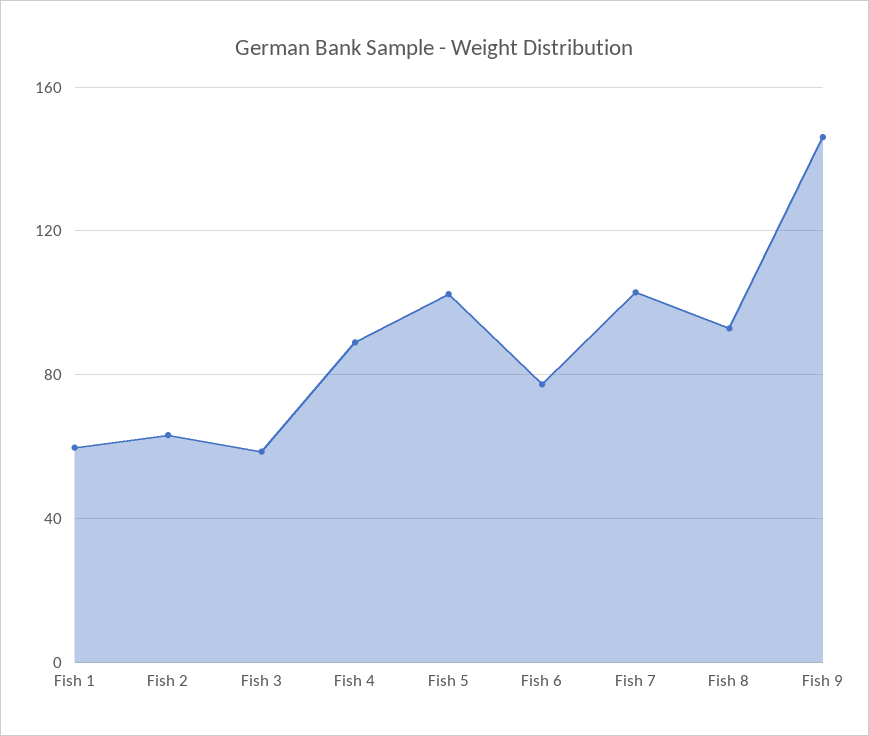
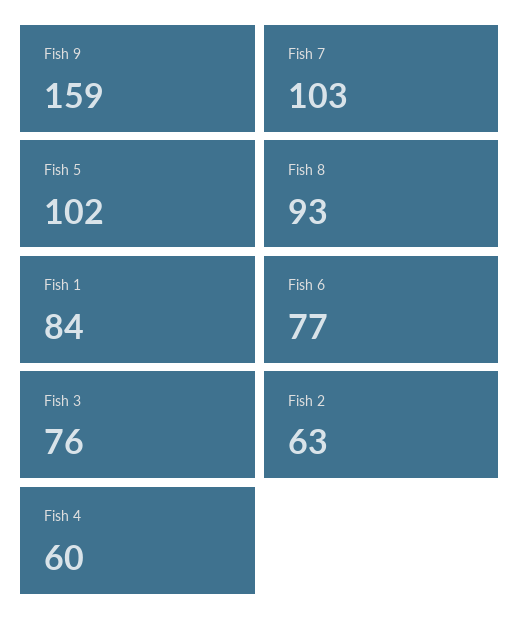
Fish 1: 60 -> 84
Fish 3: 60 -> 76
Fish 4: 90 -> 60
Fish 9: 145 -> 159

